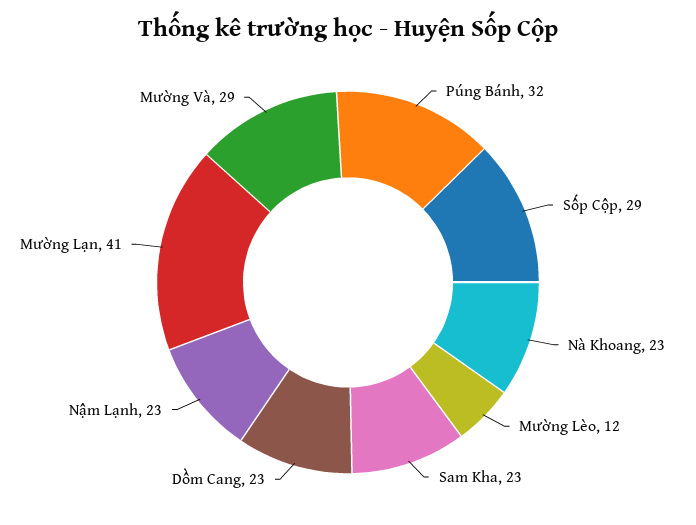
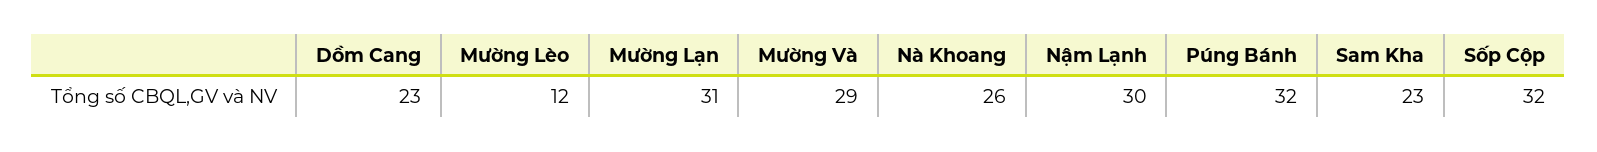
Sốp Cộp: 29 -> 32
Nà Khoang: 23 -> 26
Nậm Lạnh: 23 -> 30
Mường Lạn: 41 -> 31

